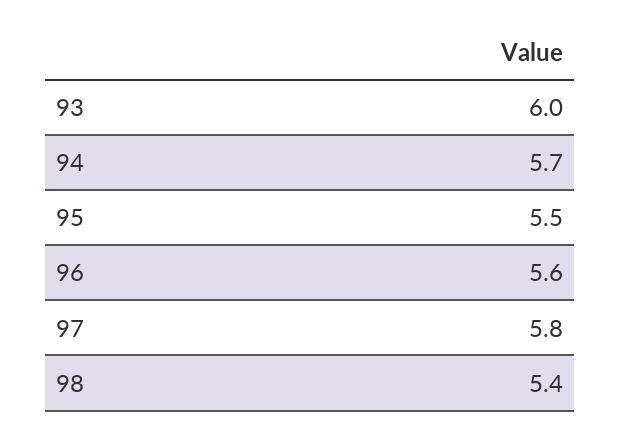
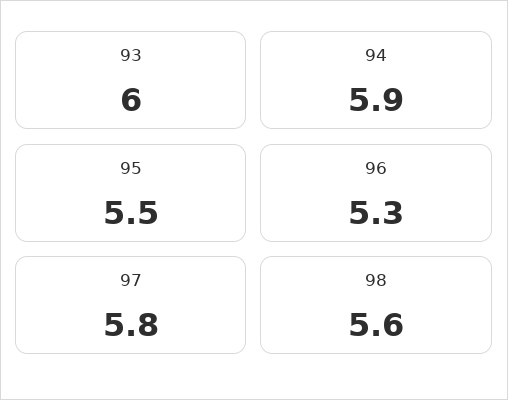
94: 5.7 -> 5.9
96: 5.6 -> 5.3
98: 5.4 -> 5.6

